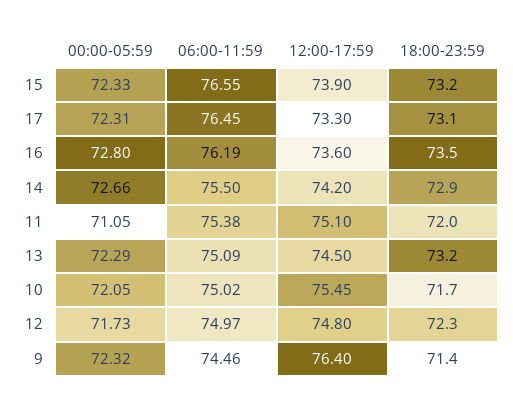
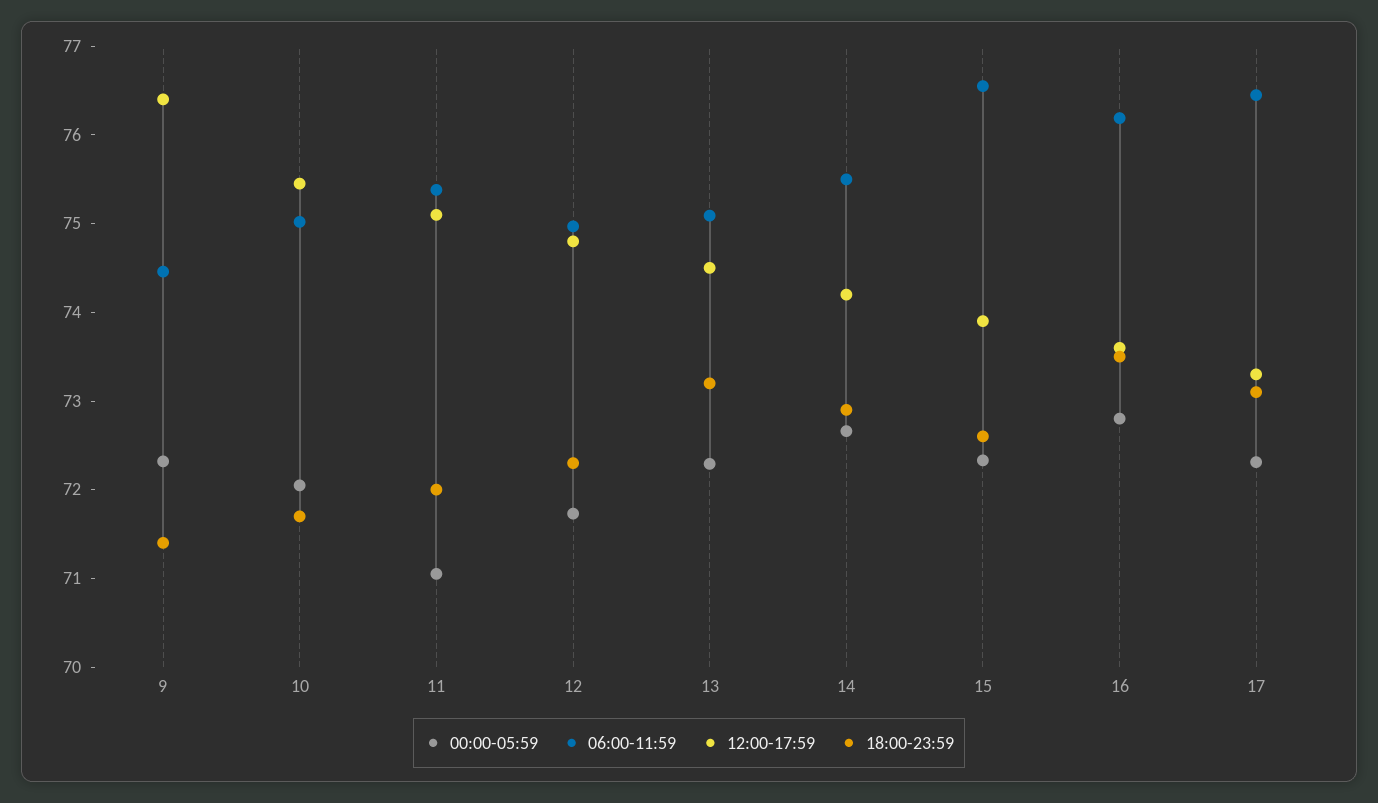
18:00-23:59, 15: 73.2 -> 72.6

